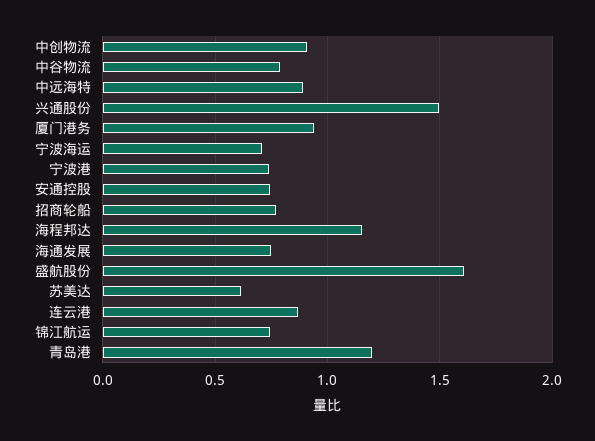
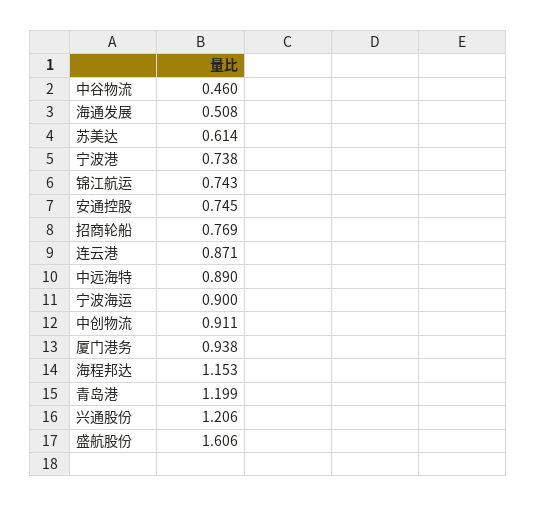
中谷物流: 0.8 -> 0.46
兴通股份: 1.5 -> 1.206
宁波海运: 0.7 -> 0.9
海通发展: 0.75 -> 0.508

